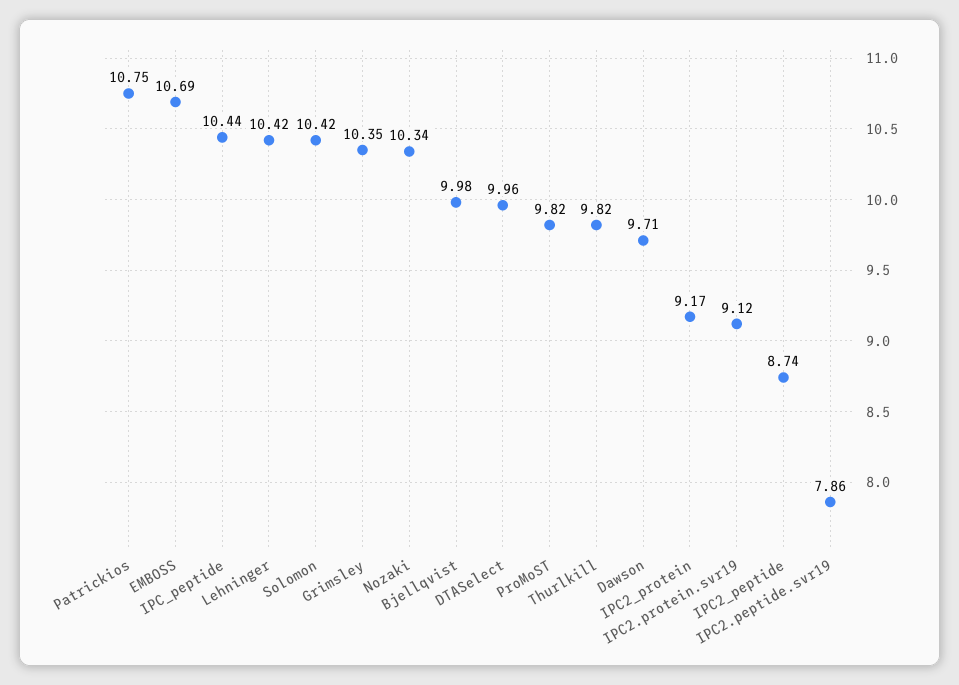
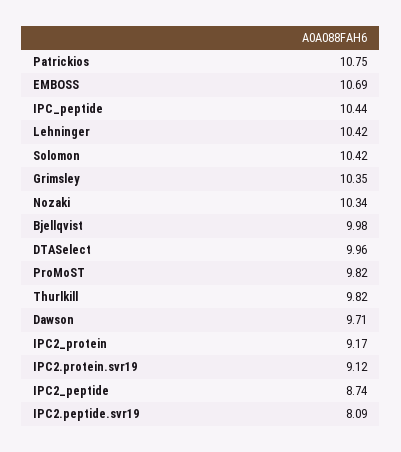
IPC2.peptide.svr19: 7.86 -> 8.09

